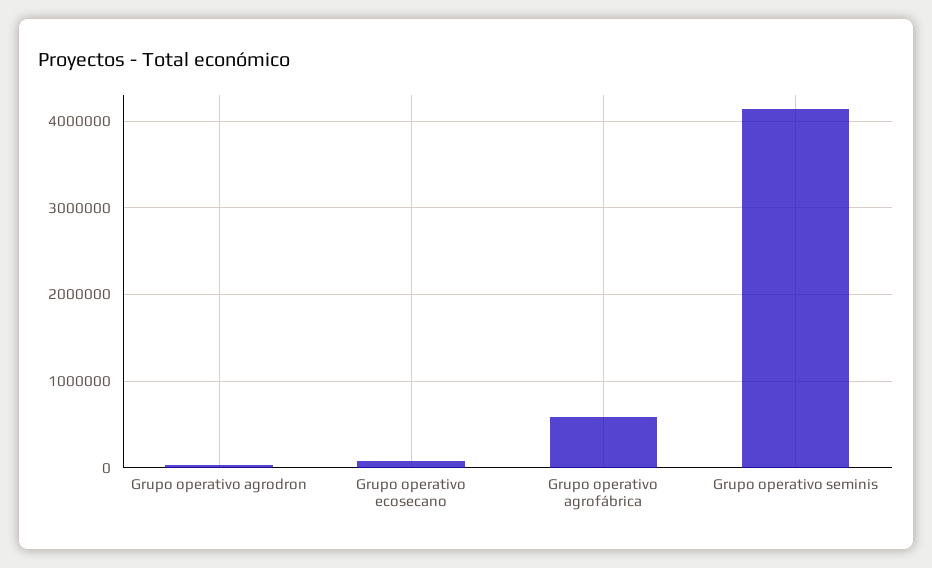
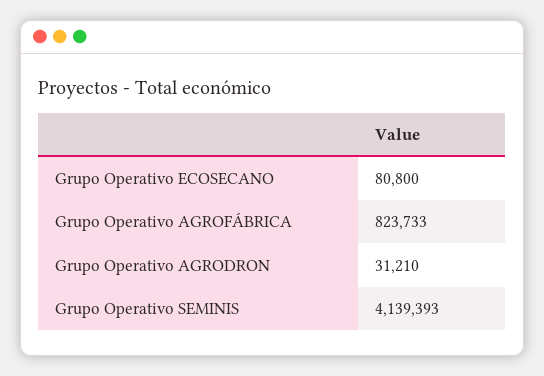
Grupo operativo agrofábrica: 600000 -> 823733

